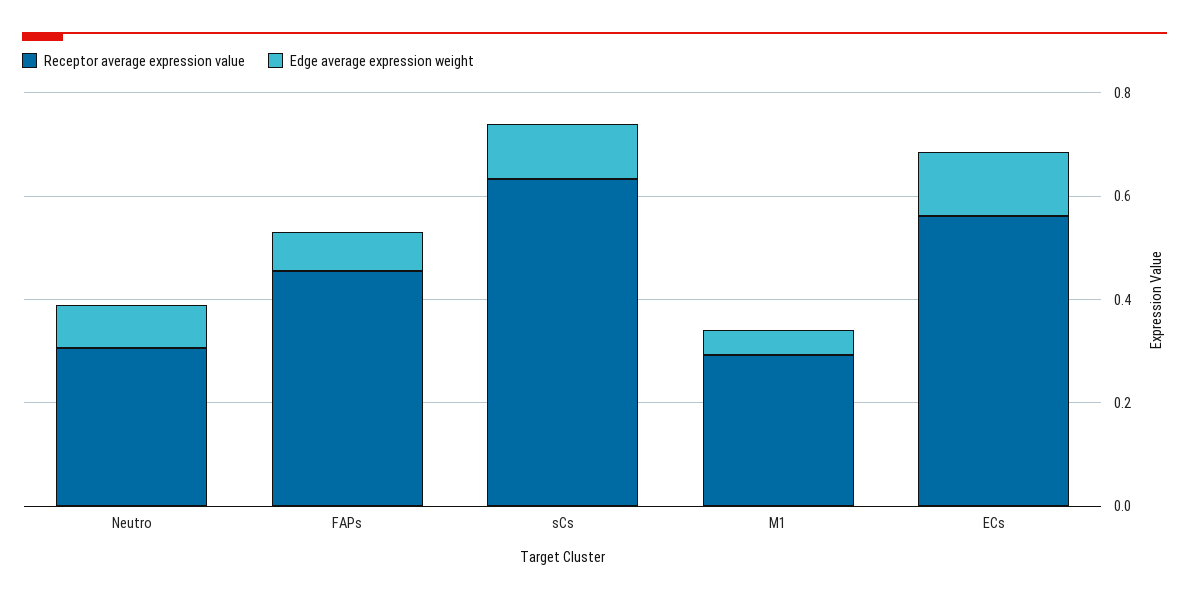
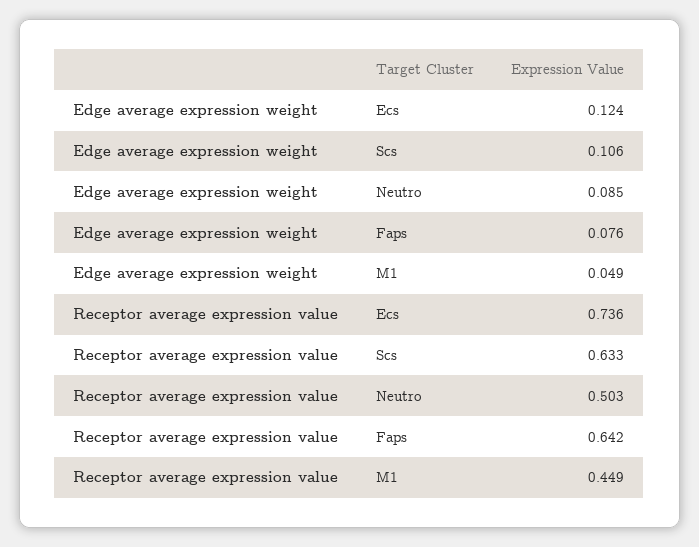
Receptor average expression value, Neutro: 0.3 -> 0.503
Receptor average expression value, FAPs: 0.45 -> 0.642
Receptor average expression value, M1: 0.3 -> 0.449
Receptor average expression value, ECs: 0.55 -> 0.736

